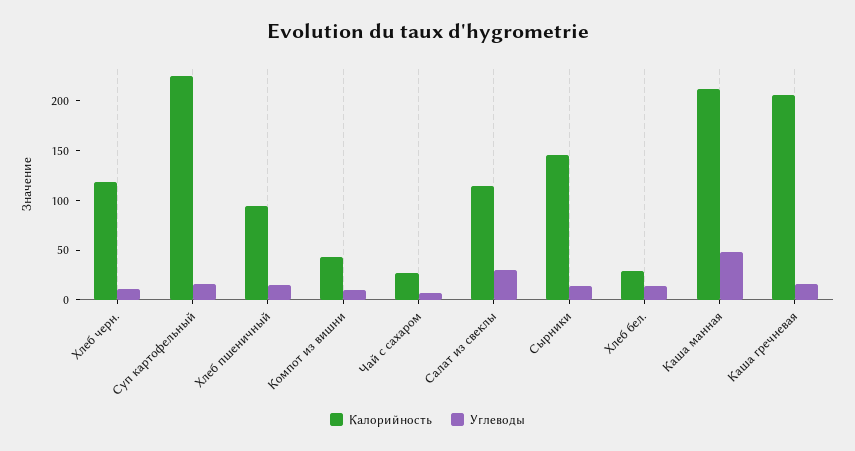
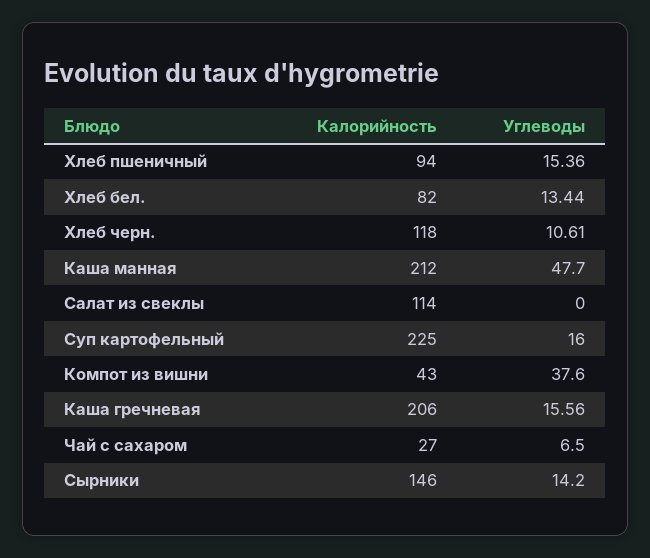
Углеводы, Компот из вишни: 10 -> 37.6
Углеводы, Салат из свеклы: 30 -> 0
Калорийность, Хлеб бел.: 30 -> 82

